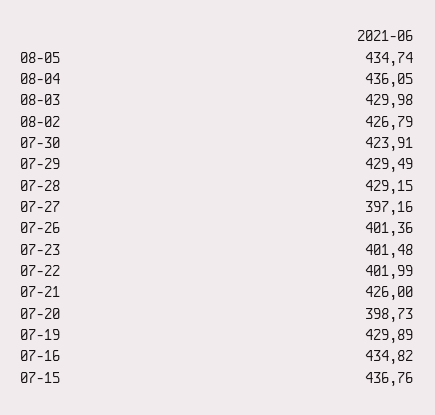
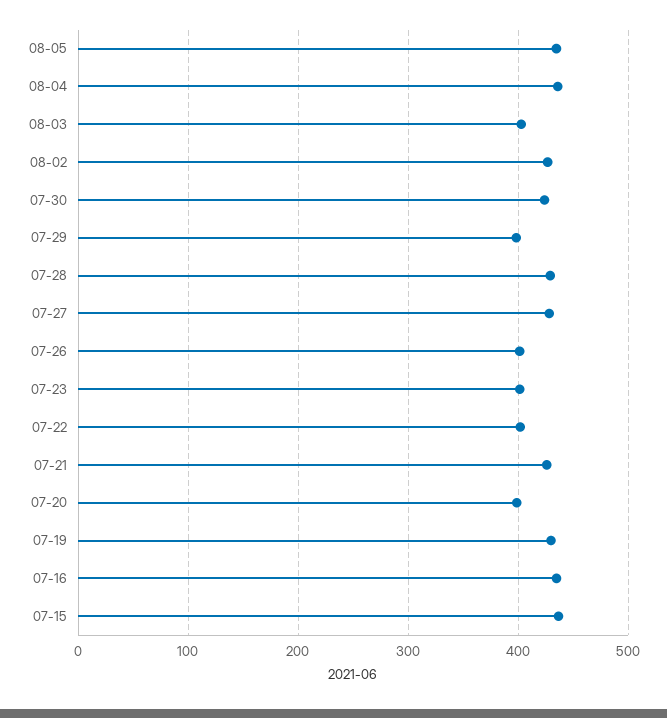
08-03: 429.98 -> 400
07-29: 429.49 -> 400
07-27: 397.16 -> 430

